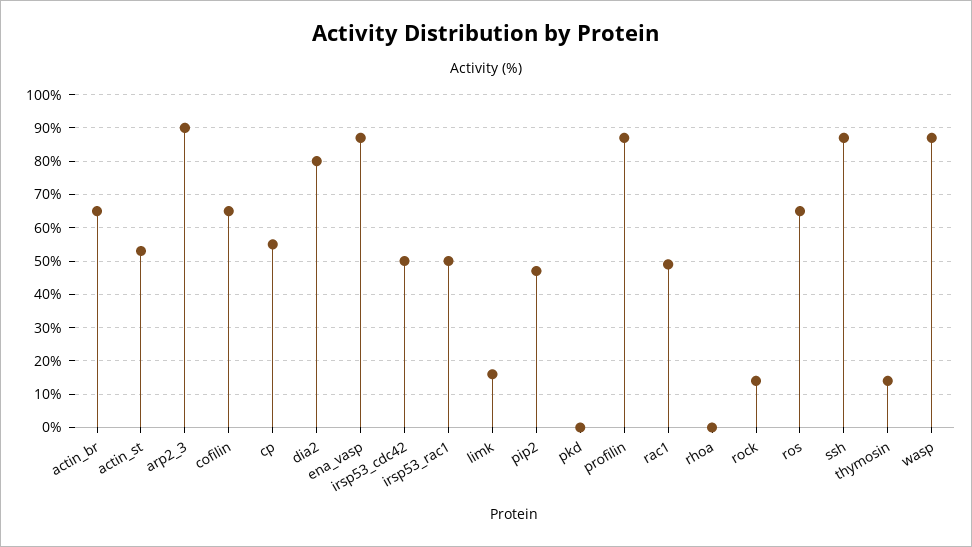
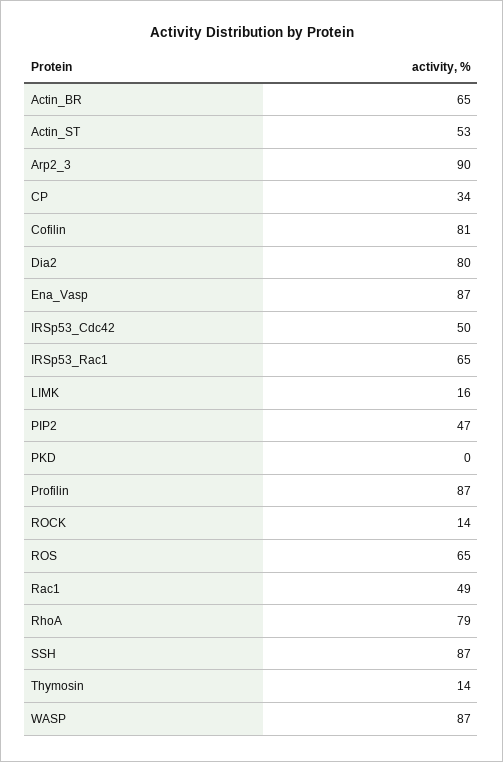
cofilin: 65 -> 81
cp: 55 -> 34
irsp53_rac1: 50 -> 65
rhoa: 0 -> 79

